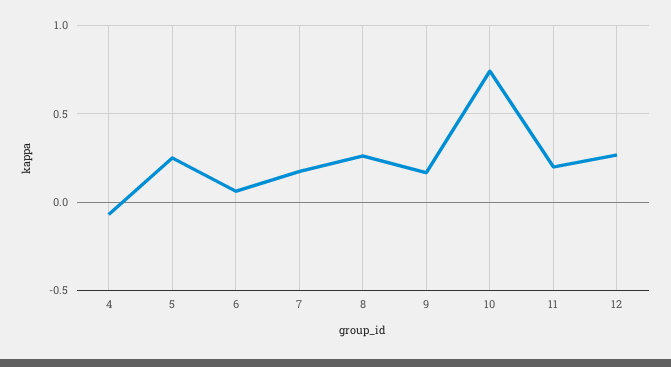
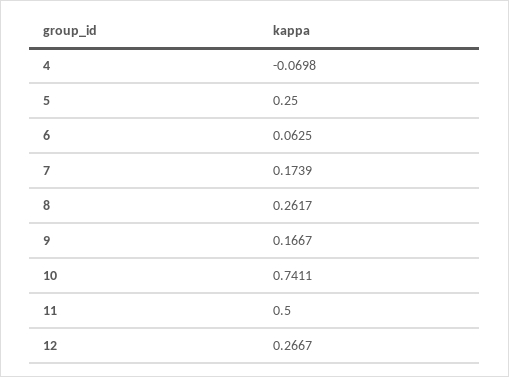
11: 0.2 -> 0.5

